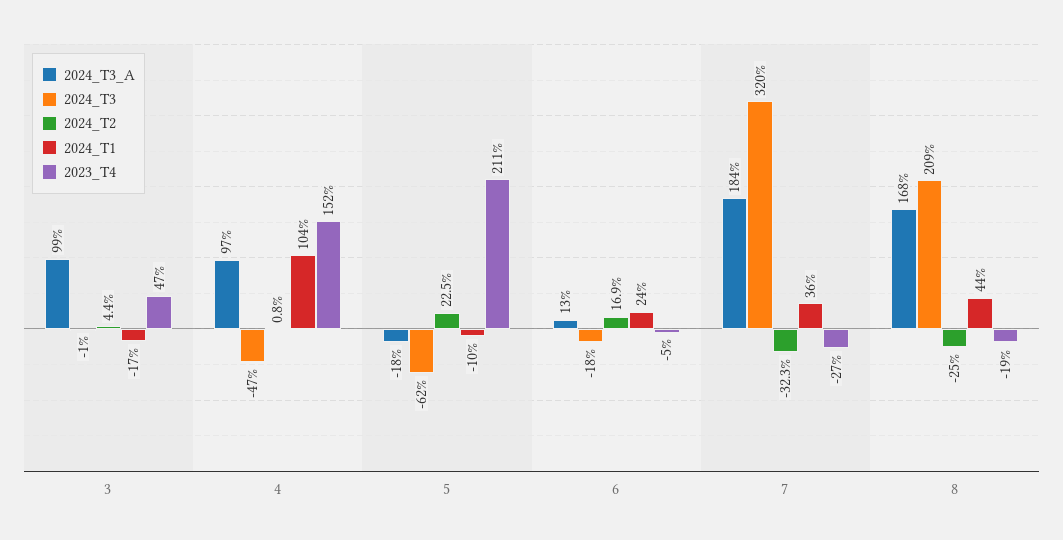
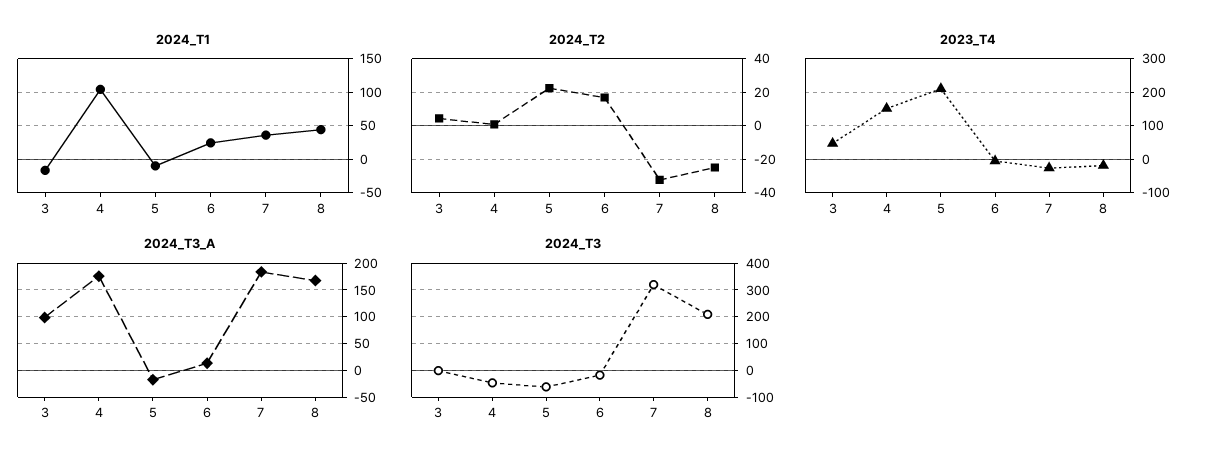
2024_T3_A, 4: 97 -> 175

